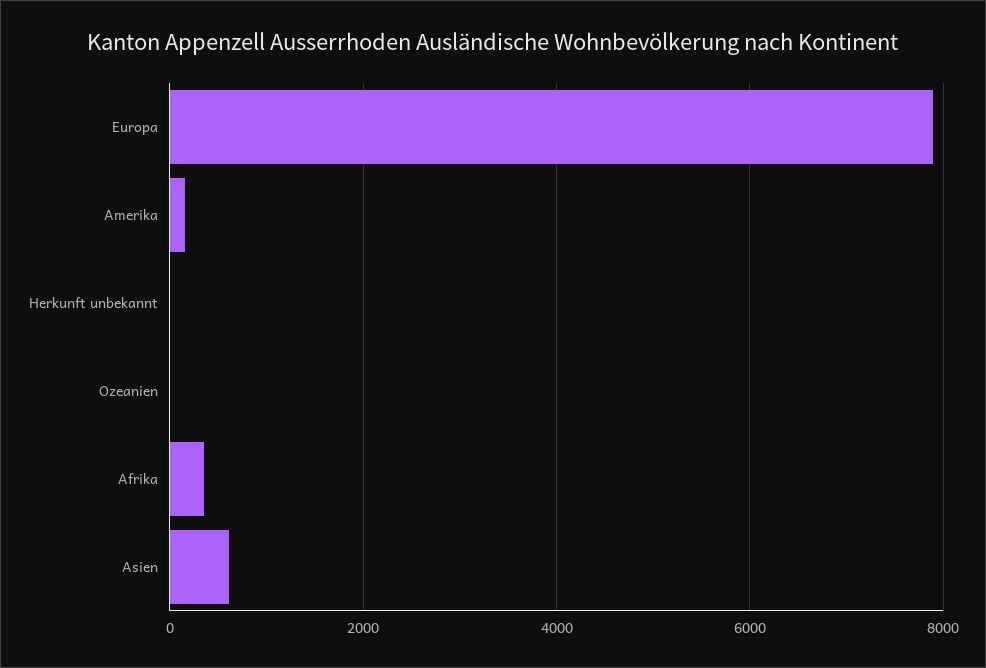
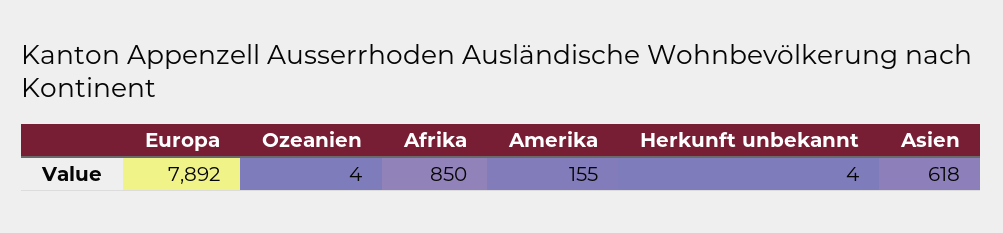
Afrika: 400 -> 850

